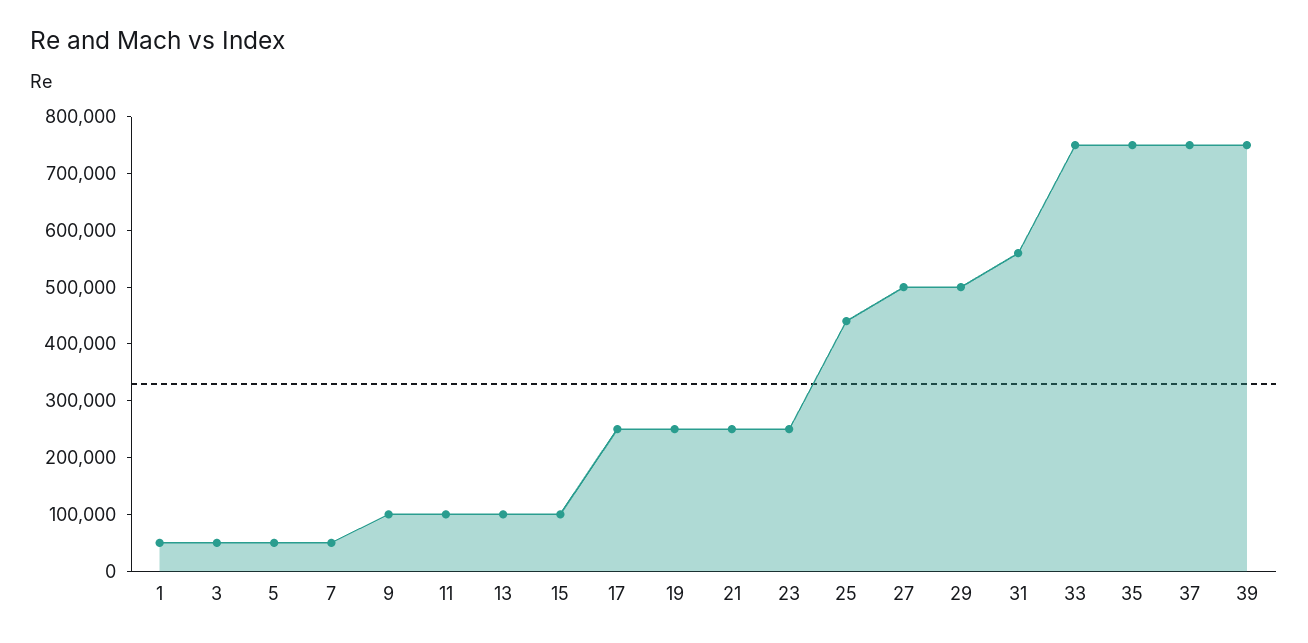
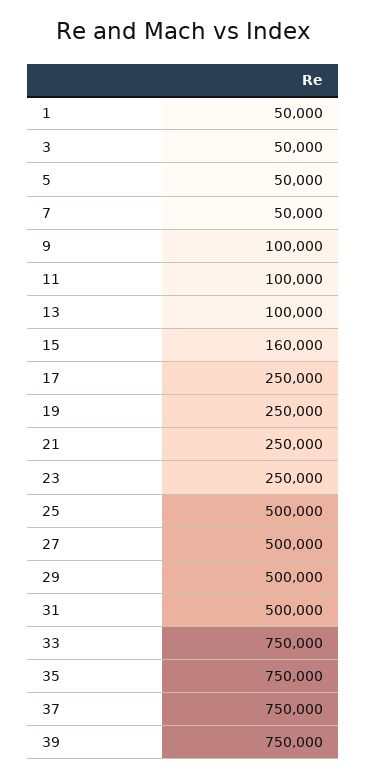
15: 100000 -> 160000
25: 440000 -> 500000
31: 560000 -> 500000

